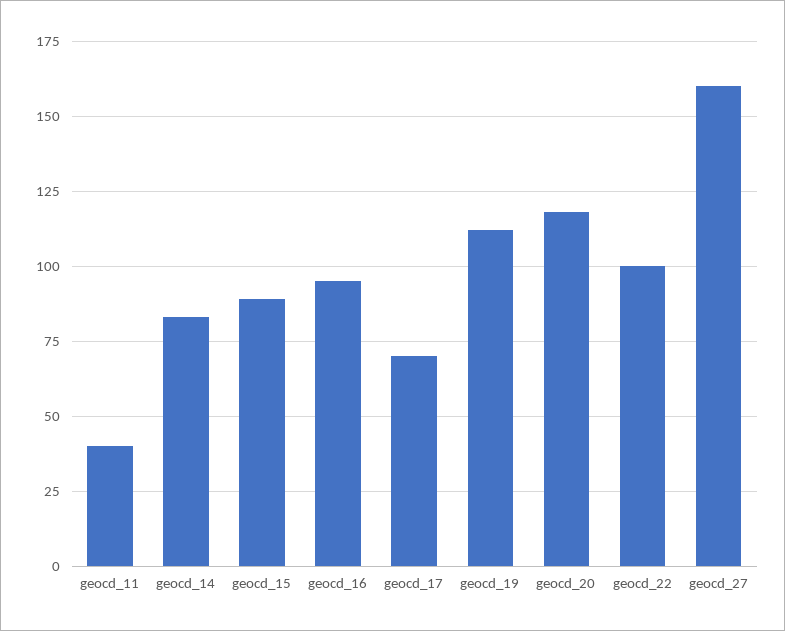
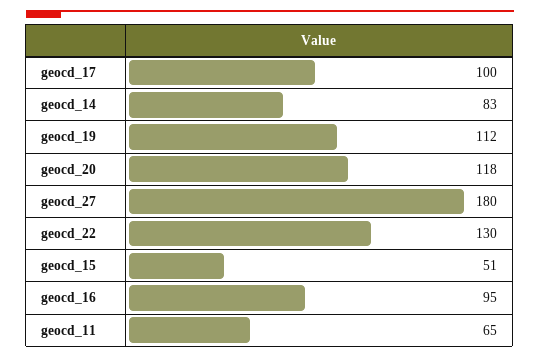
geocd_11: 40 -> 65
geocd_15: 90 -> 51
geocd_17: 70 -> 100
geocd_22: 100 -> 130
geocd_27: 160 -> 180

